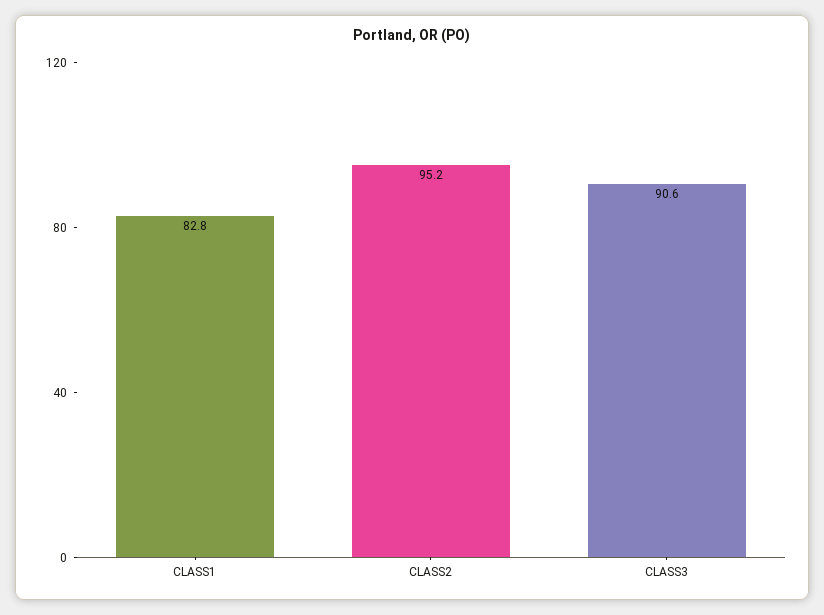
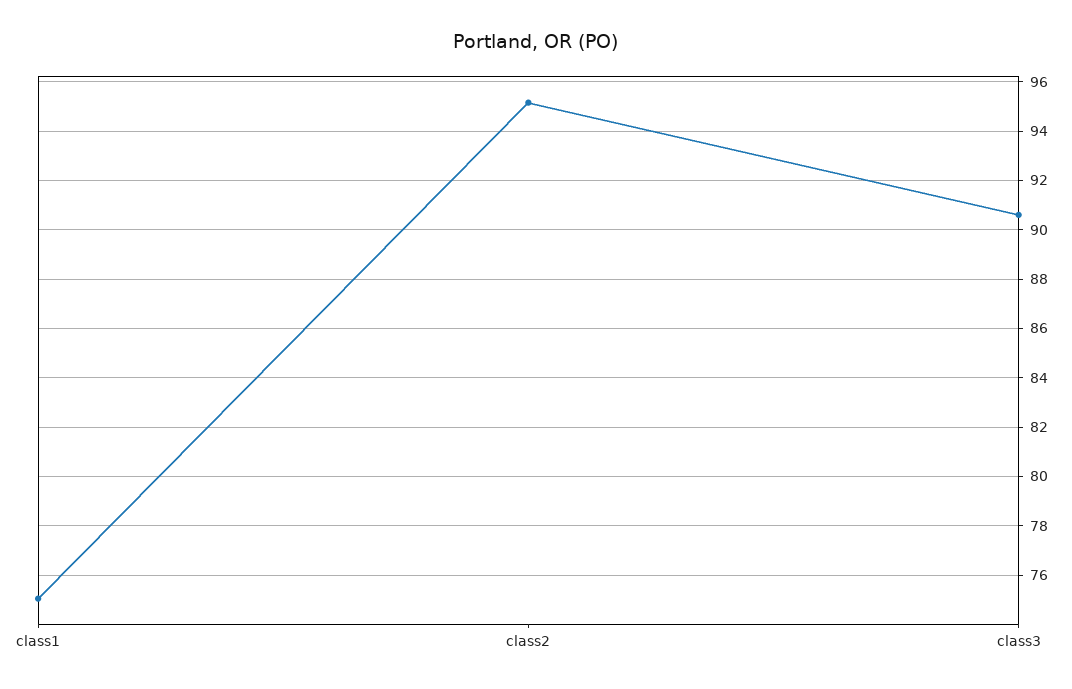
CLASS1: 82.8 -> 75

